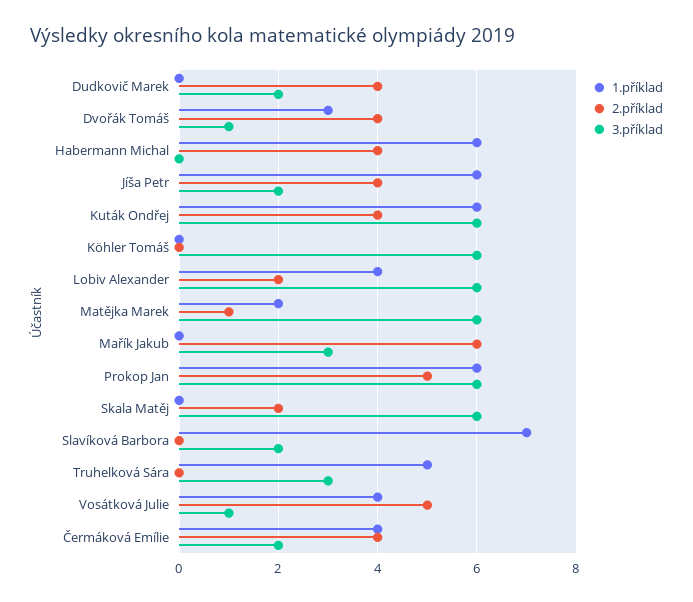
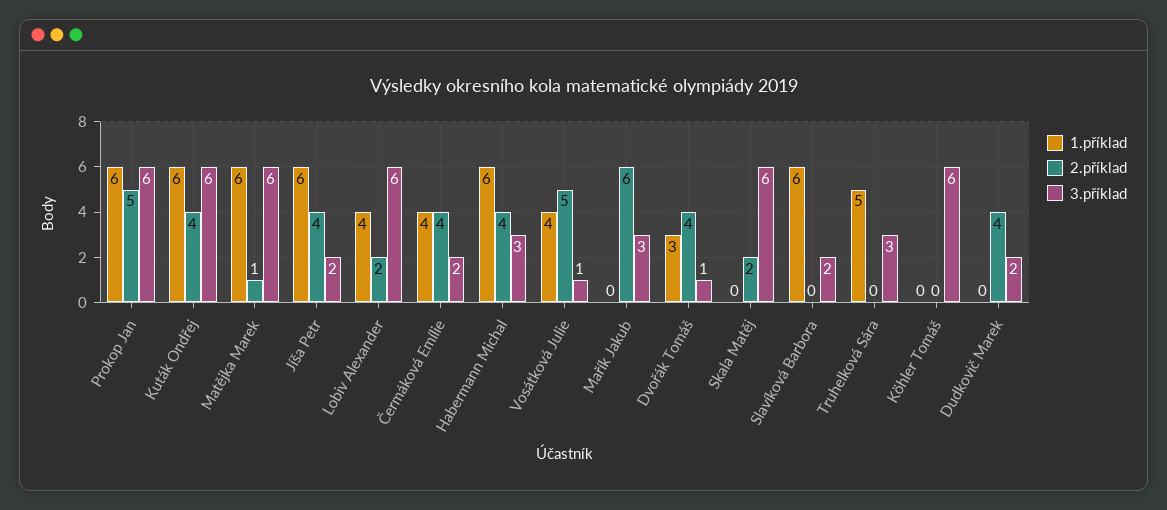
3.příklad, Habermann Michal: 0 -> 3
1.příklad, Matějka Marek: 2 -> 6
1.příklad, Slavíková Barbora: 7 -> 6

